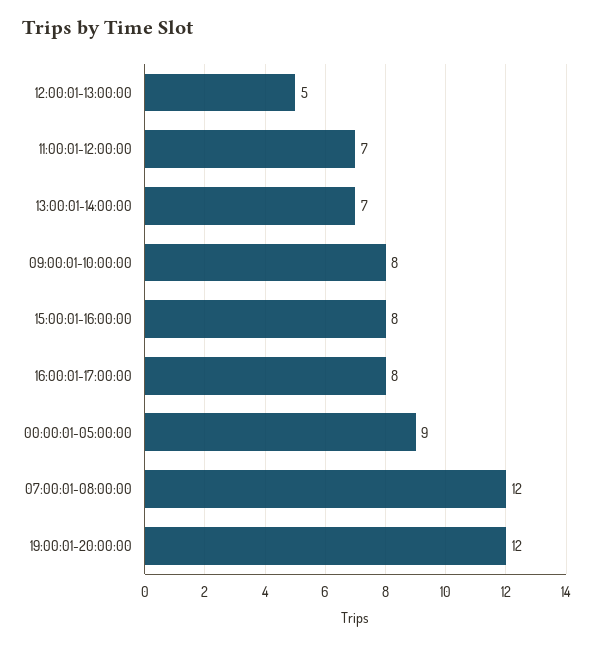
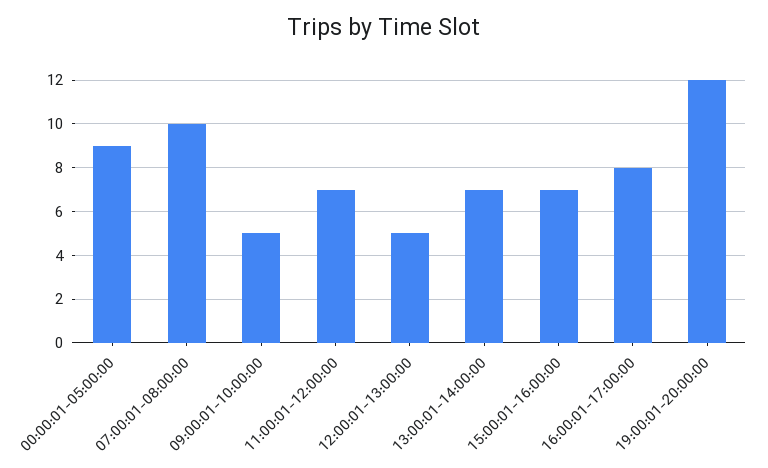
09:00:01-10:00:00: 8 -> 5
15:00:01-16:00:00: 8 -> 7
07:00:01-08:00:00: 12 -> 10

